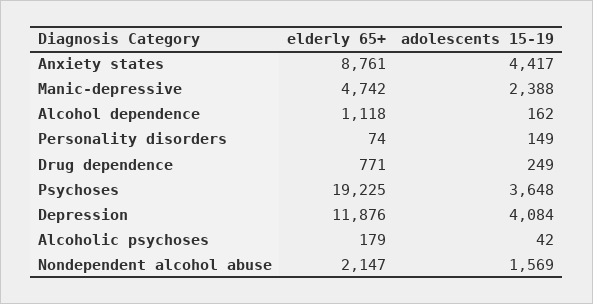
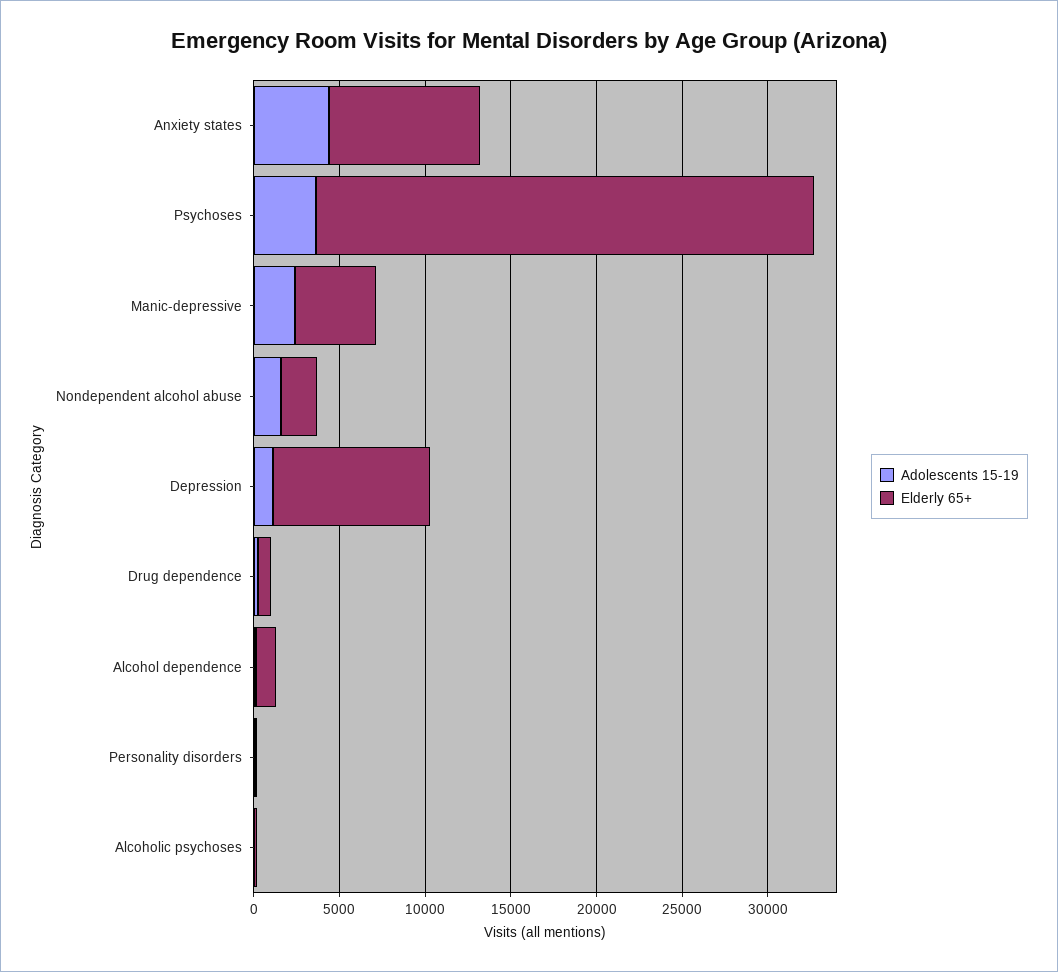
elderly 65+, Psychoses: 19225 -> 29000
elderly 65+, Depression: 11876 -> 9000
adolescents 15-19, Depression: 4084 -> 1000

